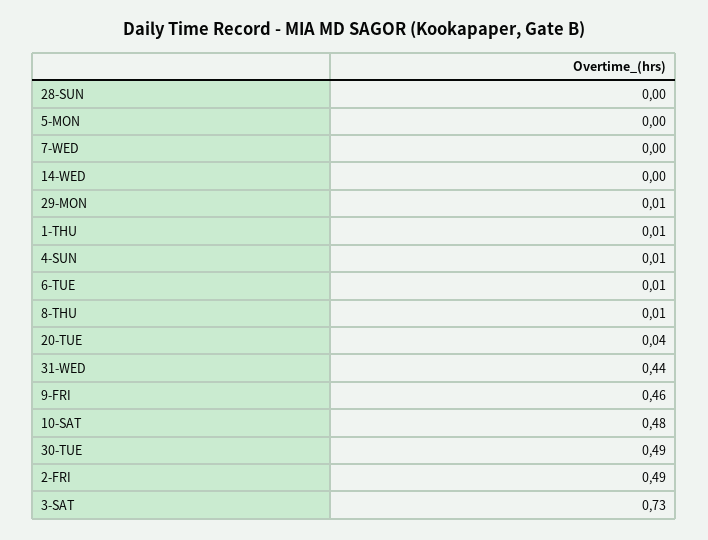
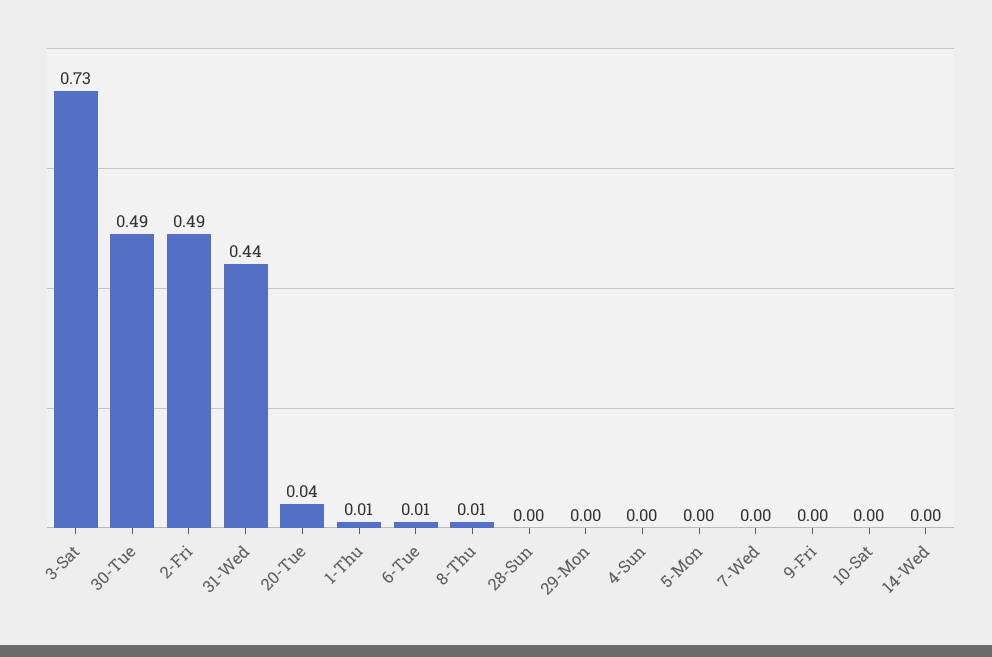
29-MON: 0.01 -> 0
4-SUN: 0.01 -> 0
9-FRI: 0.46 -> 0
10-SAT: 0.48 -> 0

